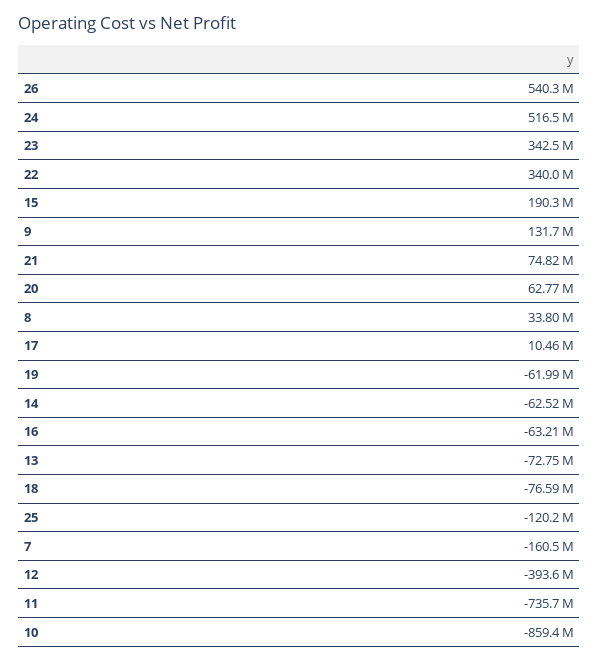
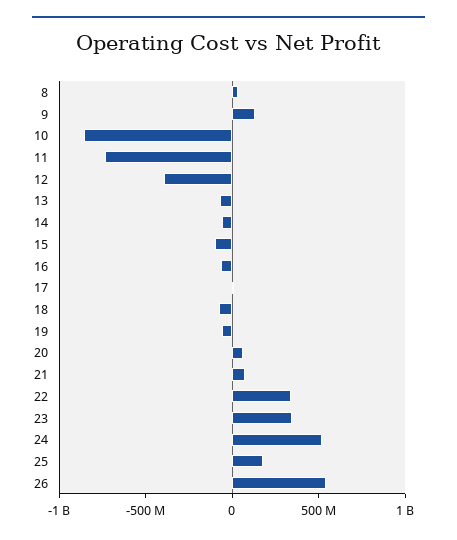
15: 190300000 -> -100000000
25: -120200000 -> 200000000
7: -160500000 -> none

